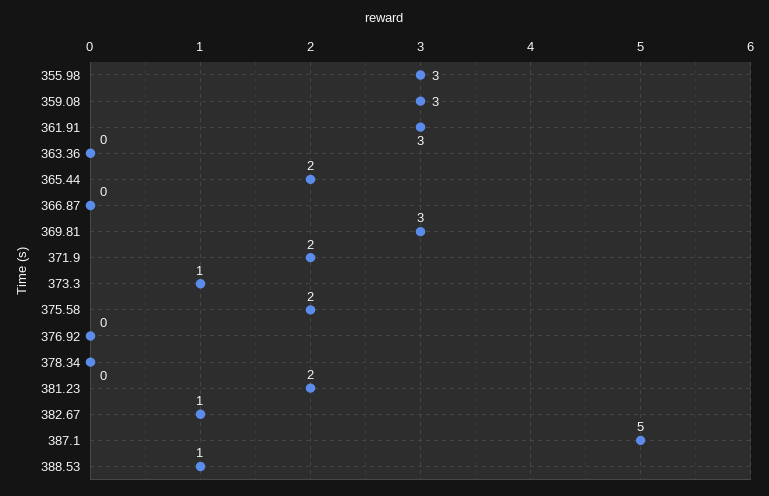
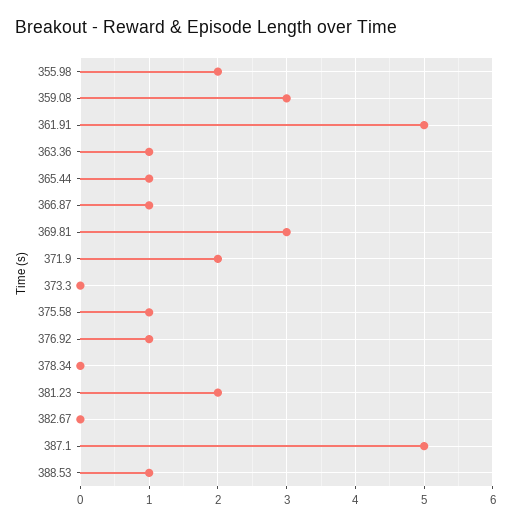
355.98: 3 -> 2
361.91: 3 -> 5
363.36: 0 -> 1
365.44: 2 -> 1
366.87: 0 -> 1
373.3: 1 -> 0
375.58: 2 -> 1
376.92: 0 -> 1
382.67: 1 -> 0

